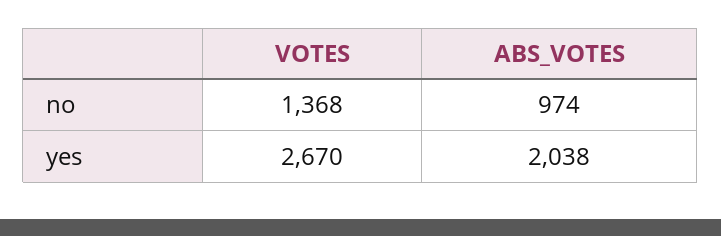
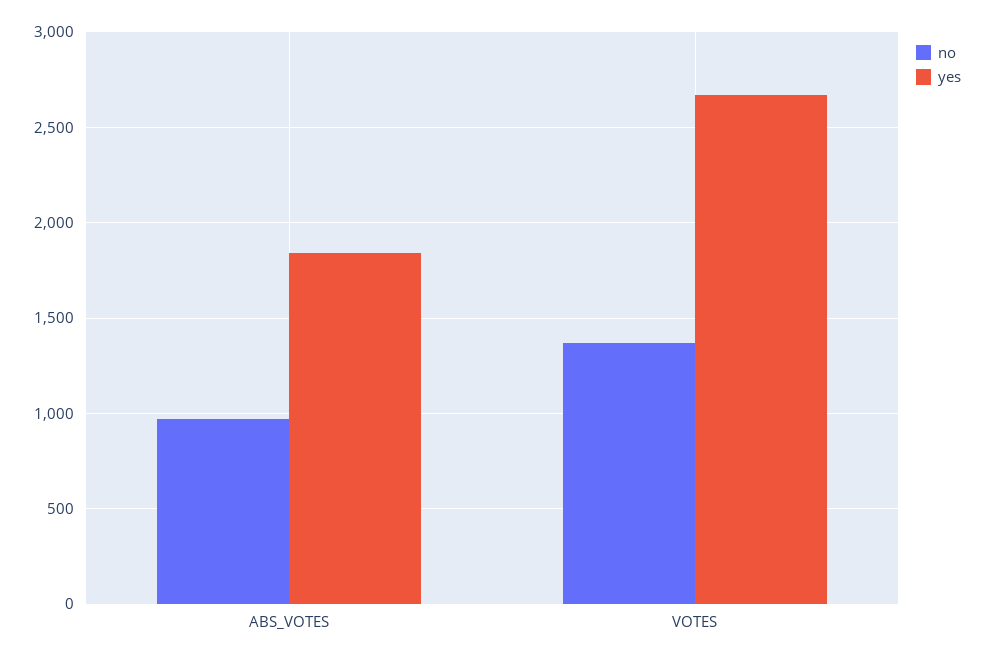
yes, ABS_VOTES: 2038 -> 1850

